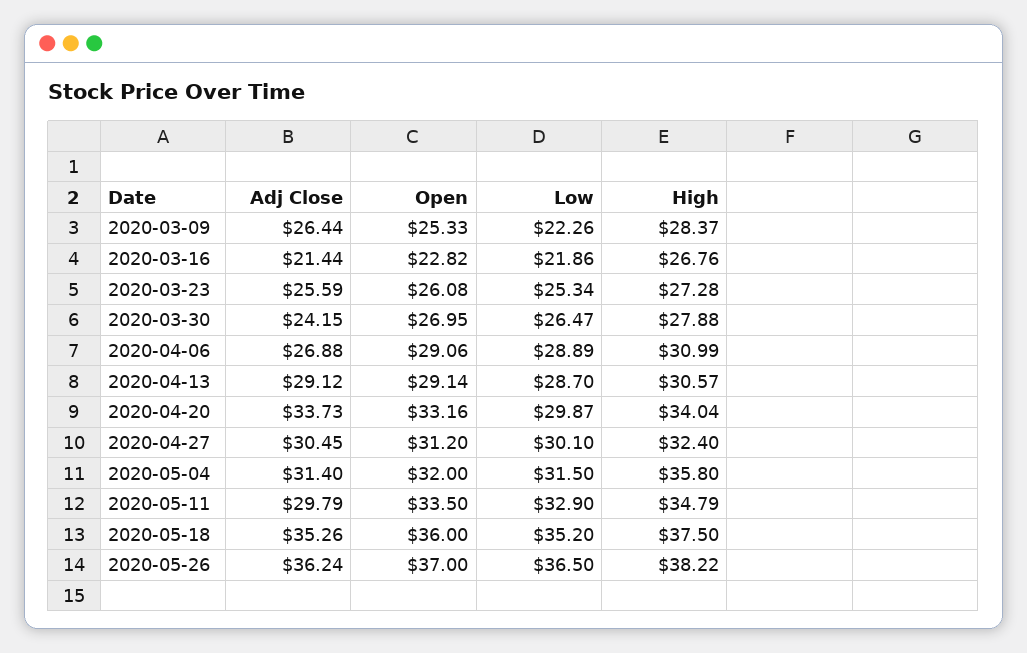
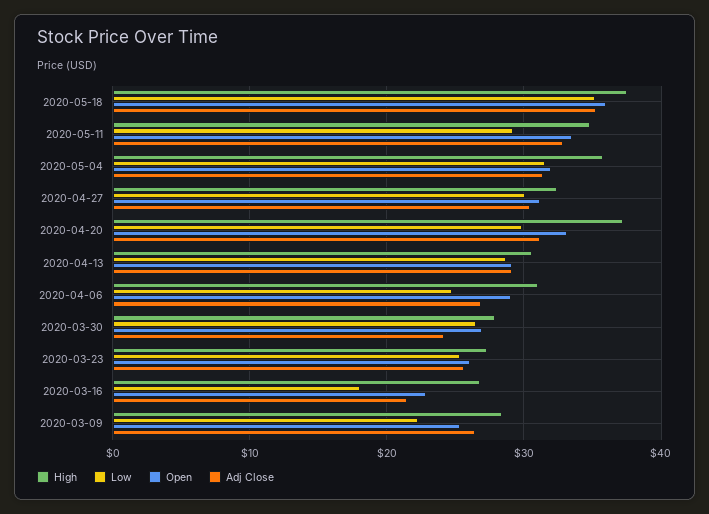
Low, 2020-03-16: 21.86 -> 18
Low, 2020-04-06: 28.89 -> 25
Adj Close, 2020-04-20: 33.73 -> 31
High, 2020-04-20: 34.04 -> 37
Adj Close, 2020-05-11: 29.79 -> 33
Low, 2020-05-11: 32.9 -> 29
Adj Close, 2020-05-26: 36.24 -> none
Open, 2020-05-26: 37 -> none
Low, 2020-05-26: 36.5 -> none
High, 2020-05-26: 38.22 -> none

